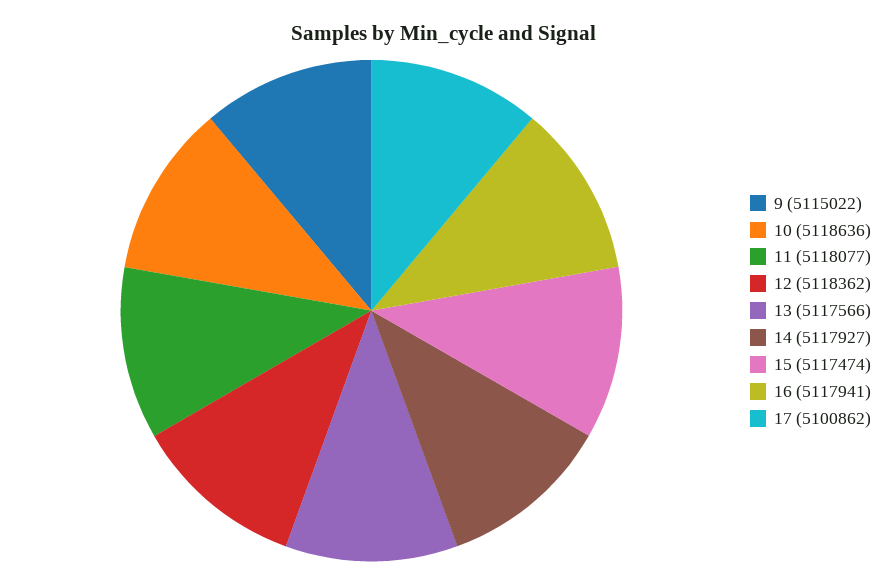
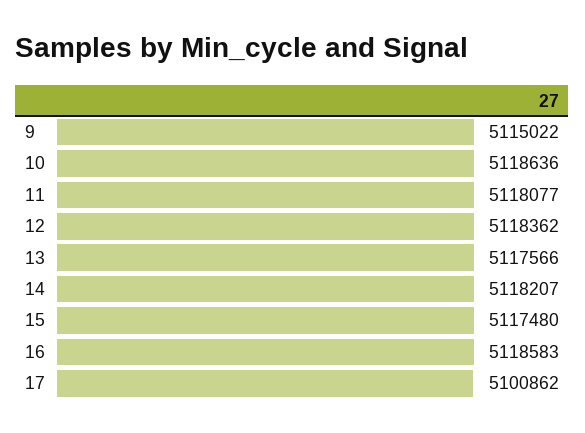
14: 5117927 -> 5118207
15: 5117474 -> 5117480
16: 5117941 -> 5118583

